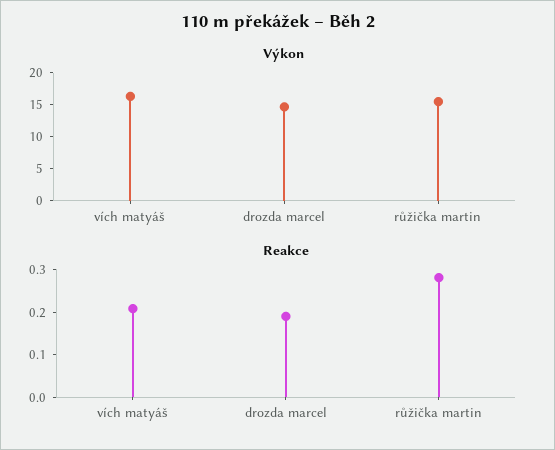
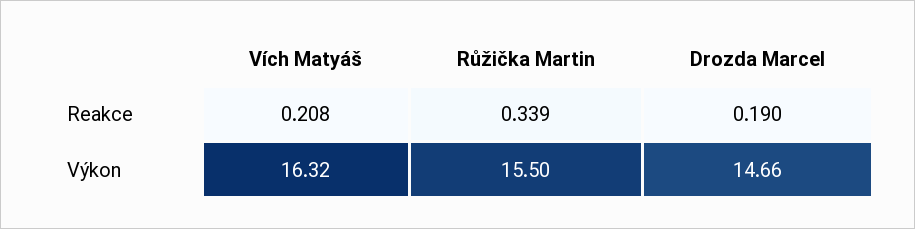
Reakce, růžička martin: 0.28 -> 0.339

